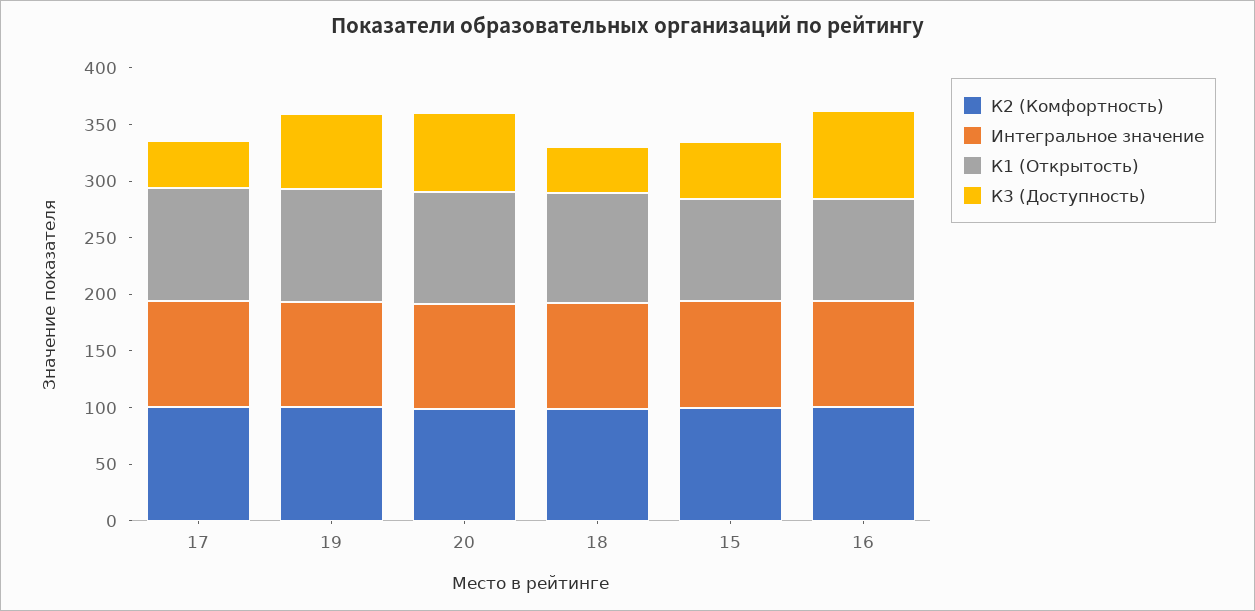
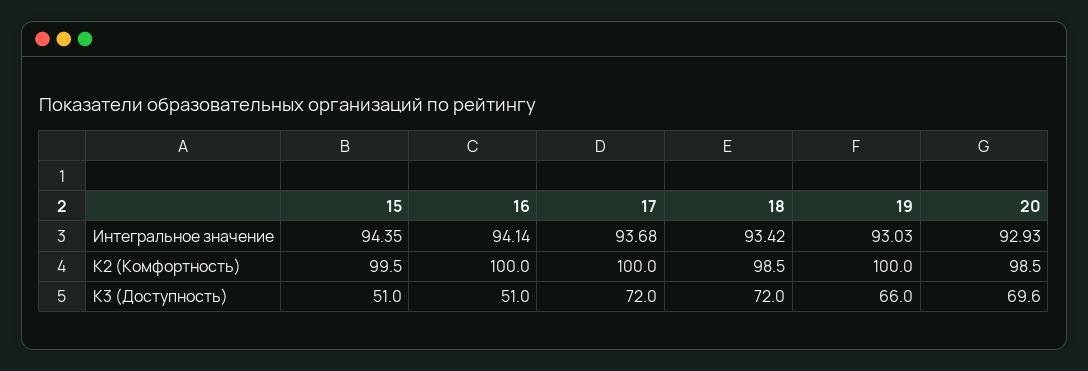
К1 (Открытость), 17: 100 -> none
К3 (Доступность), 17: 40 -> 72
К1 (Открытость), 19: 100 -> none
К1 (Открытость), 20: 100 -> none
К1 (Открытость), 18: 100 -> none
К3 (Доступность), 18: 40 -> 72
К1 (Открытость), 15: 90 -> none
К1 (Открытость), 16: 90 -> none
К3 (Доступность), 16: 80 -> 51

